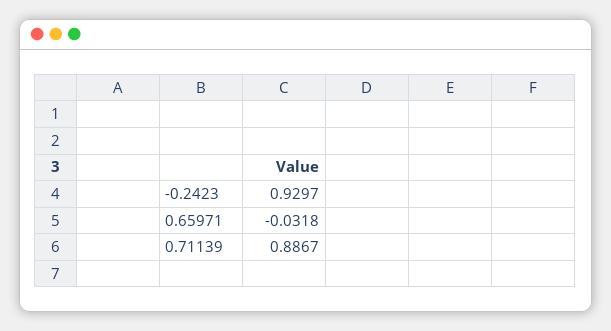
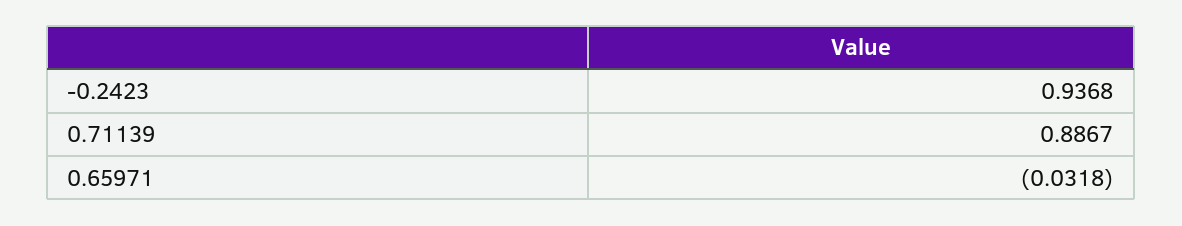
-0.2423: 0.9297 -> 0.9368

